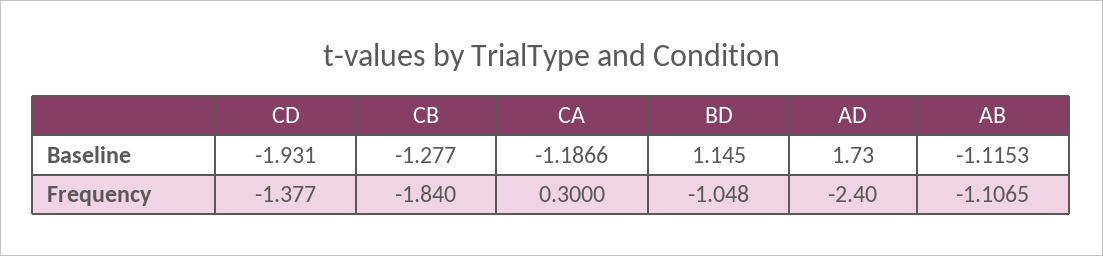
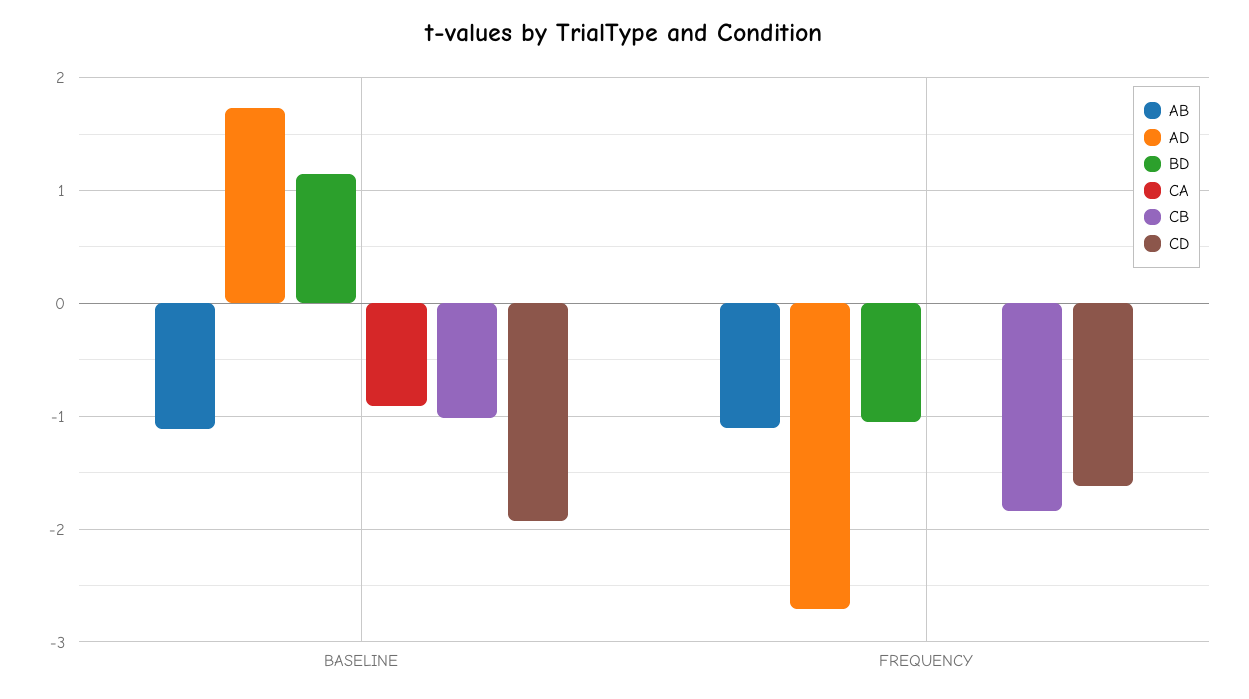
CB, Baseline: -1.277 -> -1
CA, Baseline: -1.1866 -> -0.9
CD, Frequency: -1.377 -> -1.6
CA, Frequency: 0.3 -> 0
AD, Frequency: -2.4 -> -2.7

